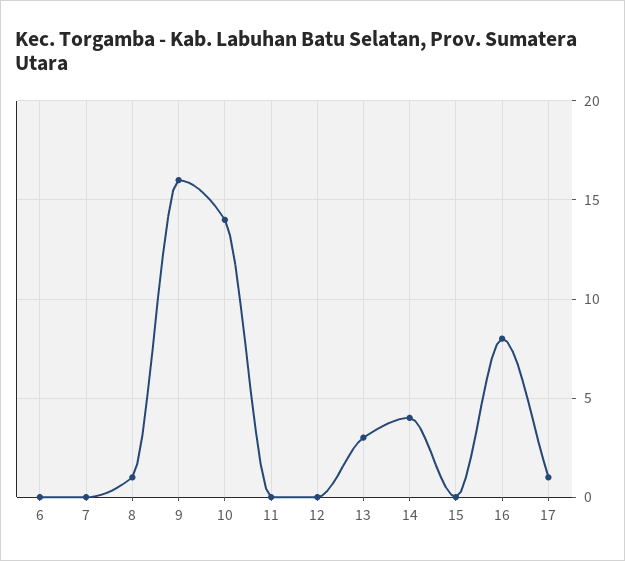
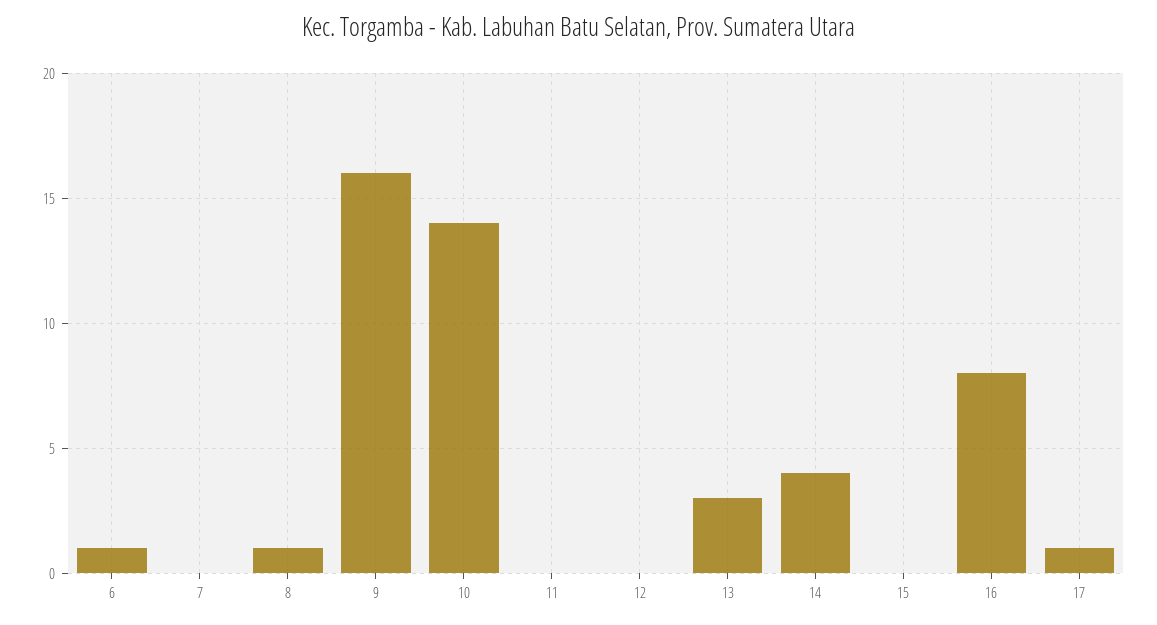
6: 0 -> 1

